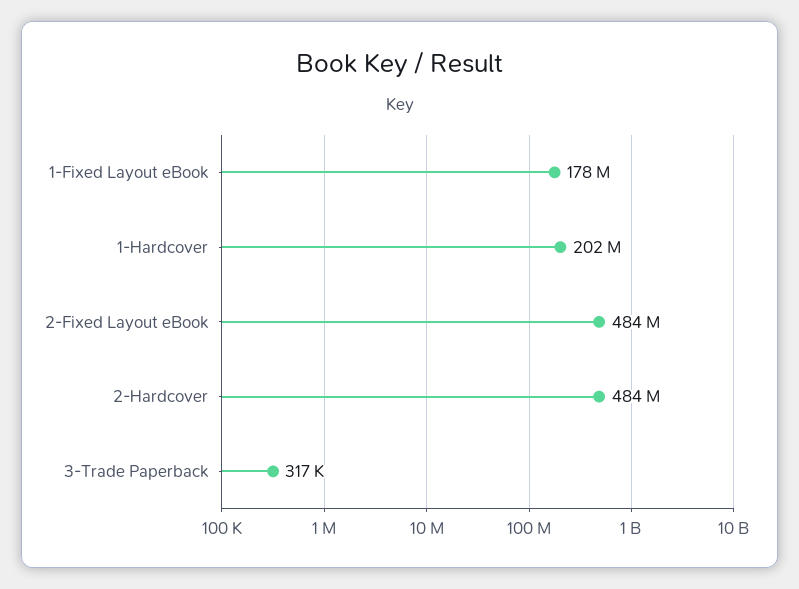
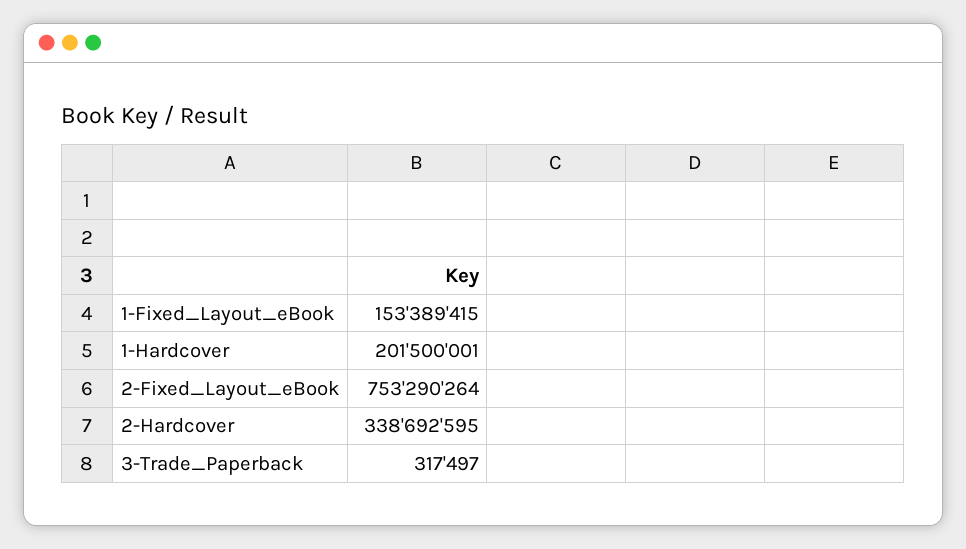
1-Fixed Layout eBook: 178000000 -> 153389415
2-Fixed Layout eBook: 484000000 -> 753290264
2-Hardcover: 484000000 -> 338692595

